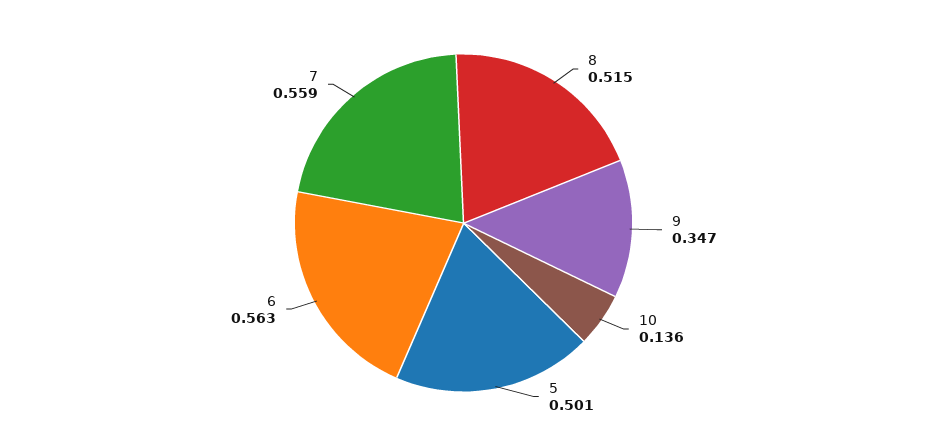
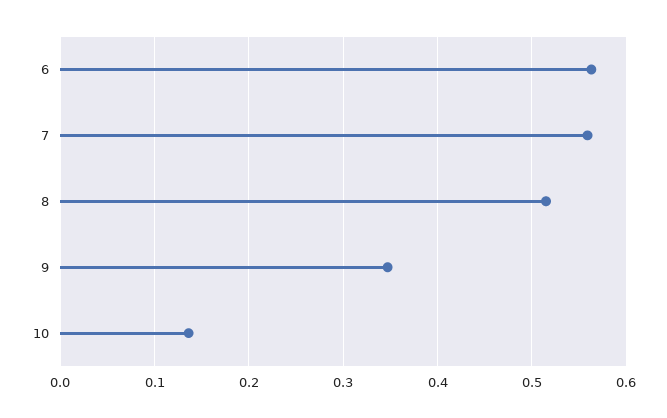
5: 0.501 -> none

